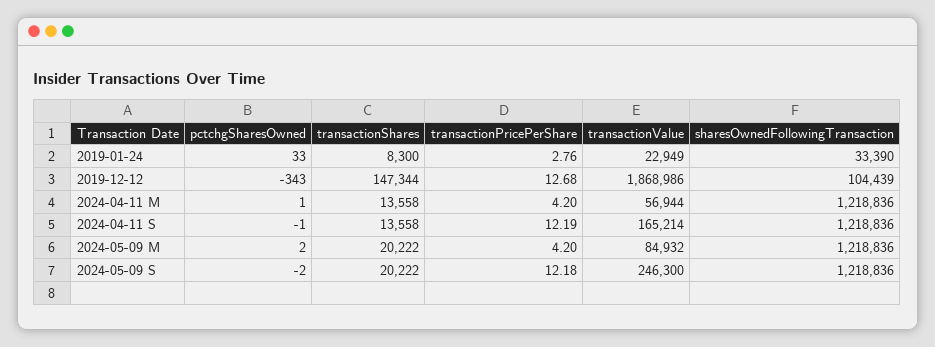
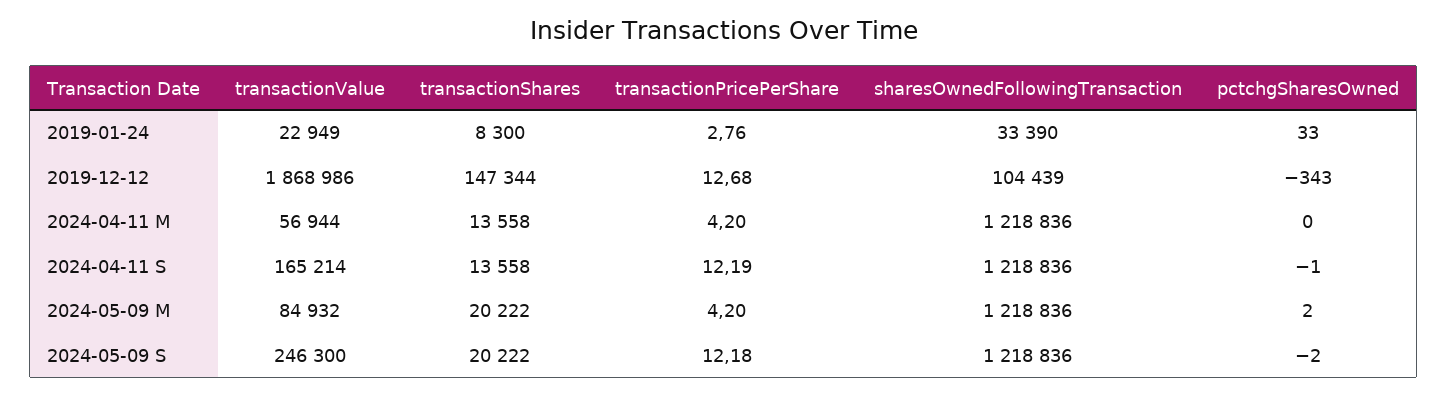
pctchgSharesOwned, 2024-04-11 M: 1 -> 0

